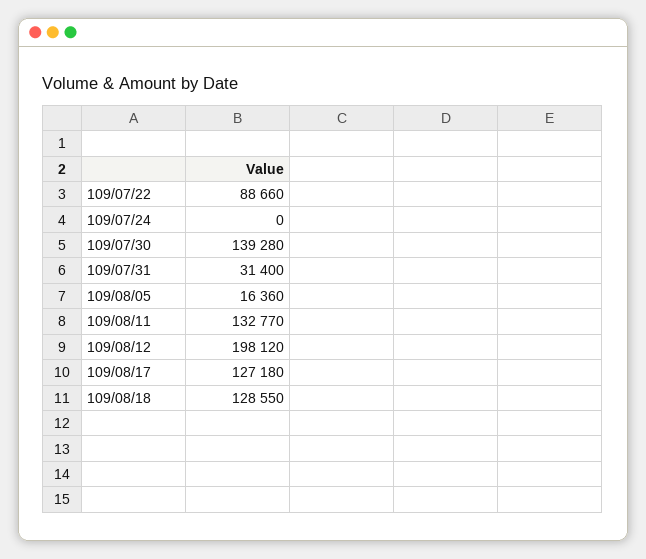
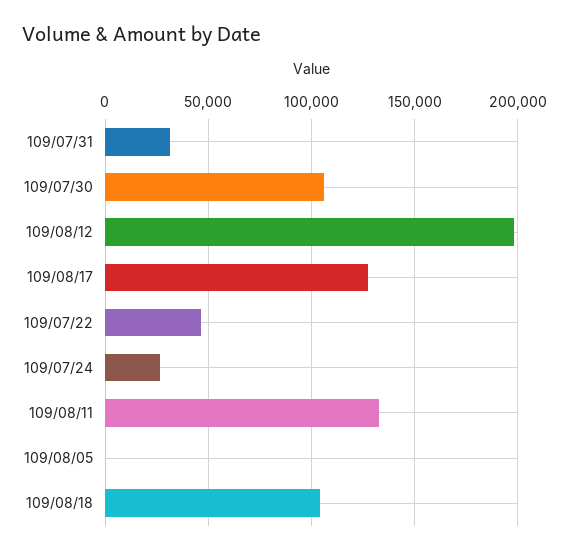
109/07/22: 88660 -> 45000
109/07/24: 0 -> 25000
109/07/30: 139280 -> 105000
109/08/05: 16360 -> 0
109/08/18: 128550 -> 105000

